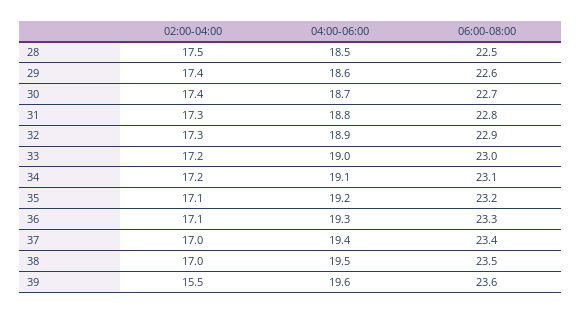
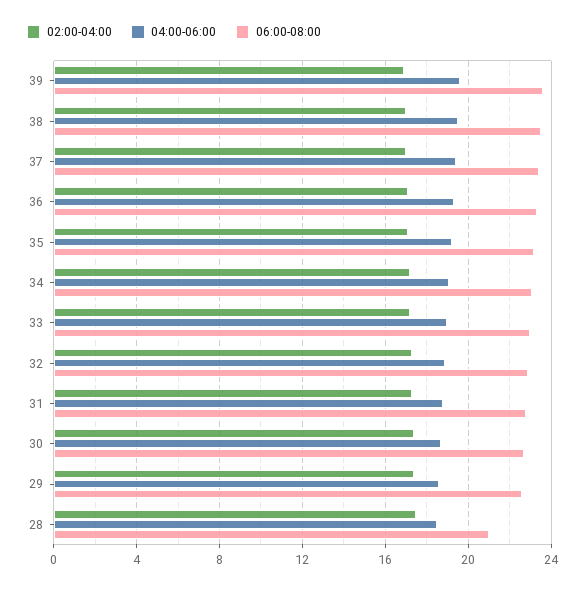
06:00-08:00, 28: 22.5 -> 21
02:00-04:00, 39: 15.5 -> 17

